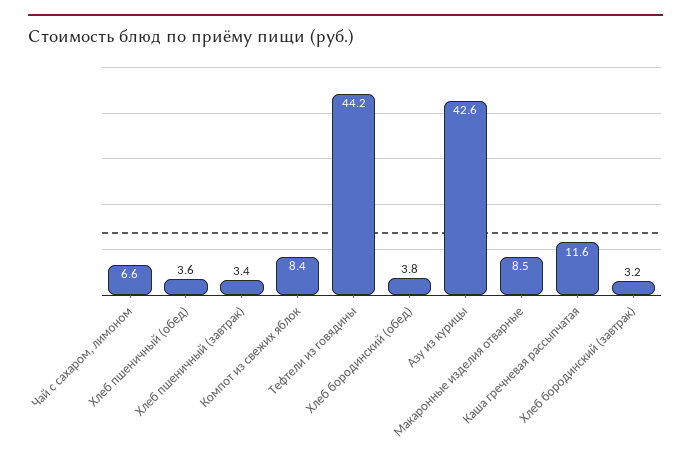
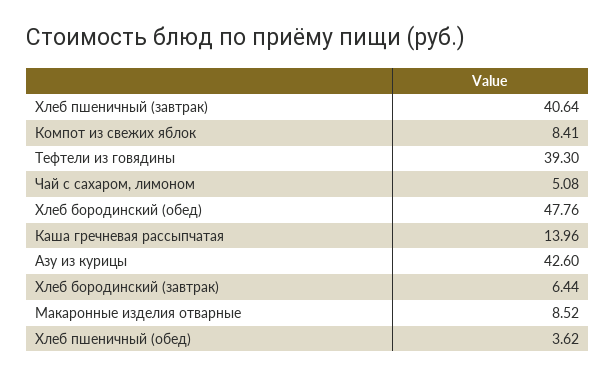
Чай с сахаром, лимоном: 6.6 -> 5.08
Хлеб пшеничный (завтрак): 3.4 -> 40.64
Тефтели из говядины: 44.2 -> 39.3
Хлеб бородинский (обед): 3.8 -> 47.76
Каша гречневая рассыпчатая: 11.6 -> 13.96
Хлеб бородинский (завтрак): 3.2 -> 6.44

